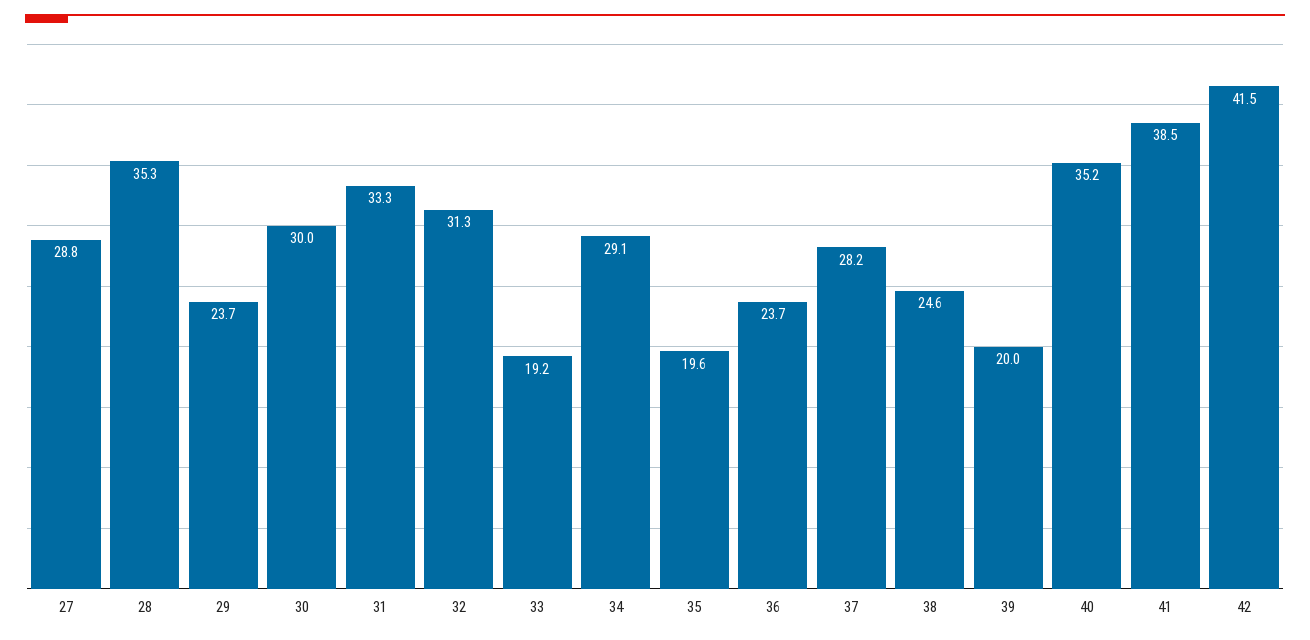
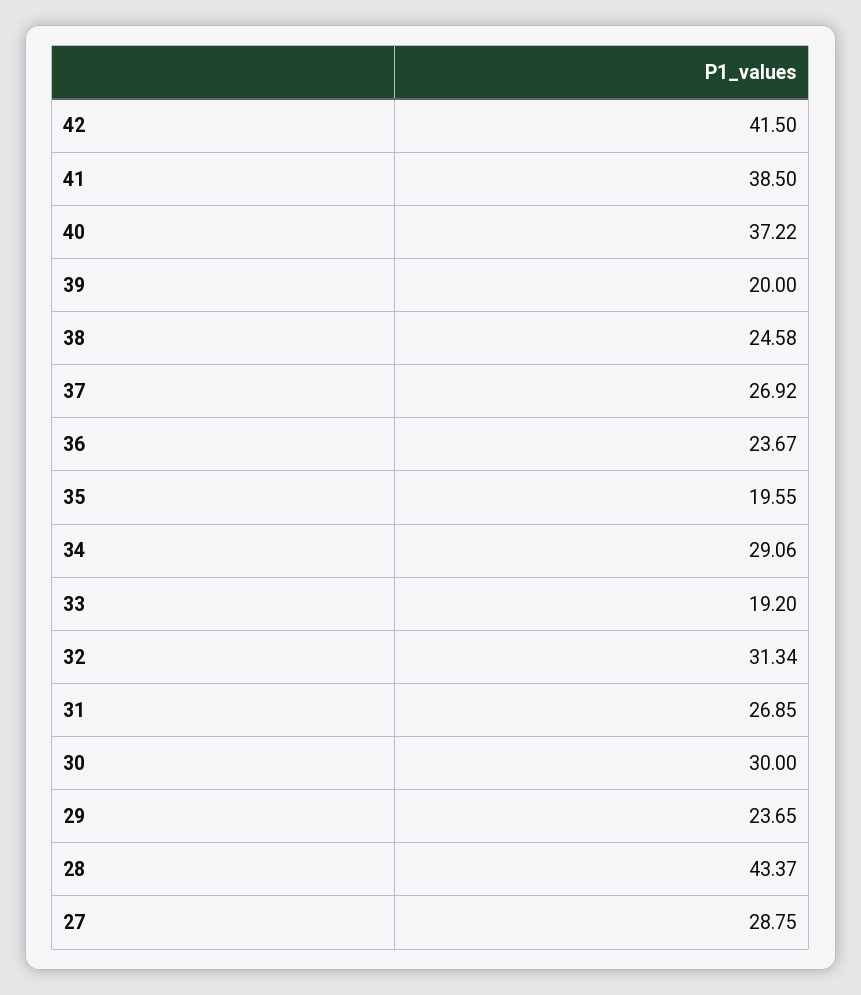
28: 35.3 -> 43.37
31: 33.3 -> 26.85
37: 28.2 -> 26.92
40: 35.2 -> 37.22

